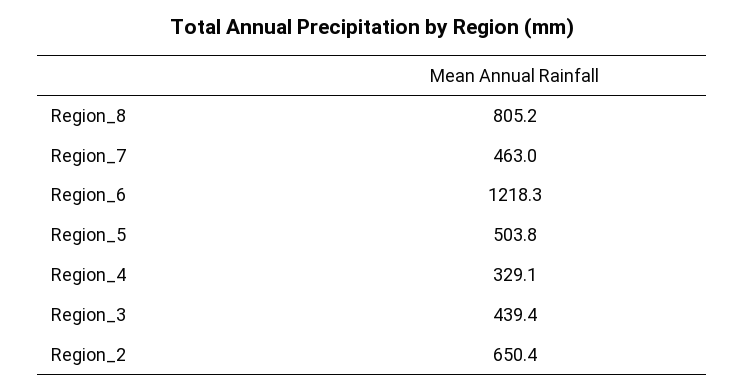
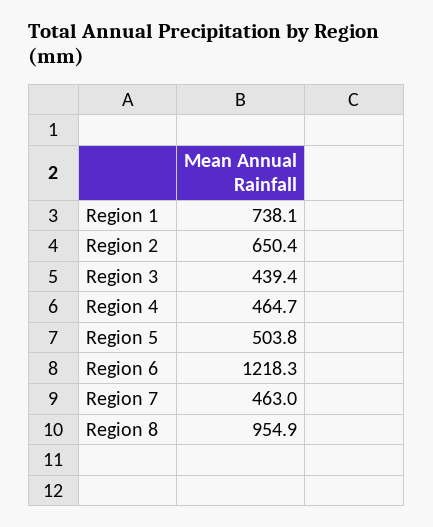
Region_8: 805.2 -> 954.9
Region_4: 329.1 -> 464.7
Region 1: none -> 738.1

